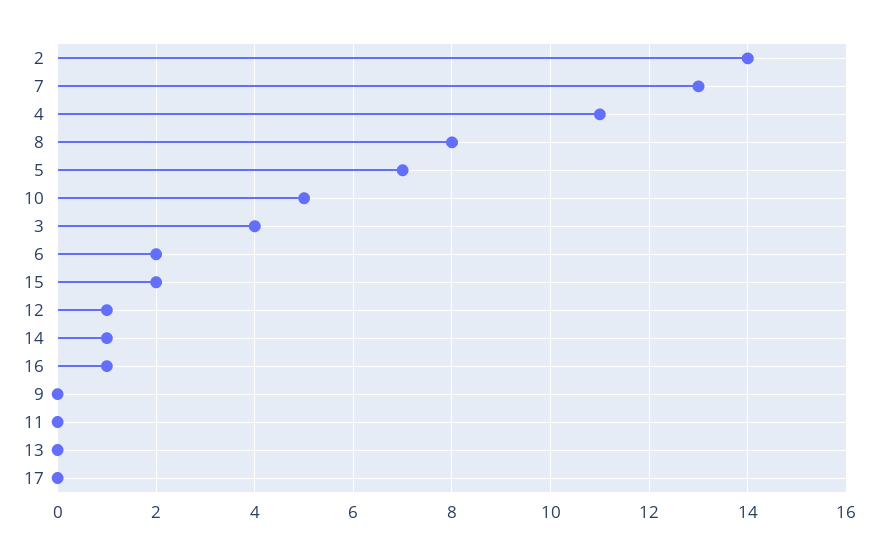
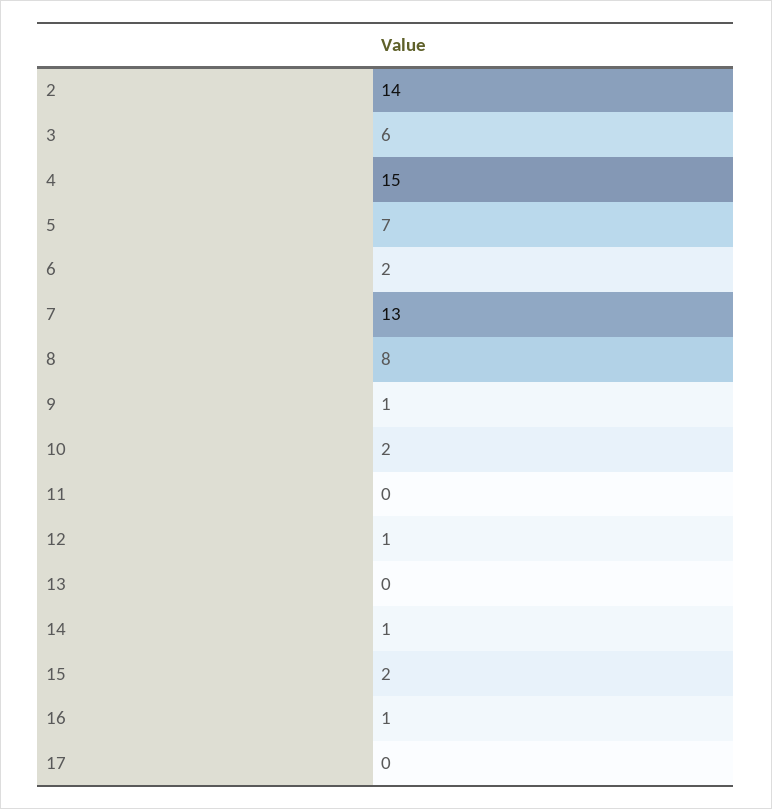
4: 11 -> 15
10: 5 -> 2
3: 4 -> 6
9: 0 -> 1

